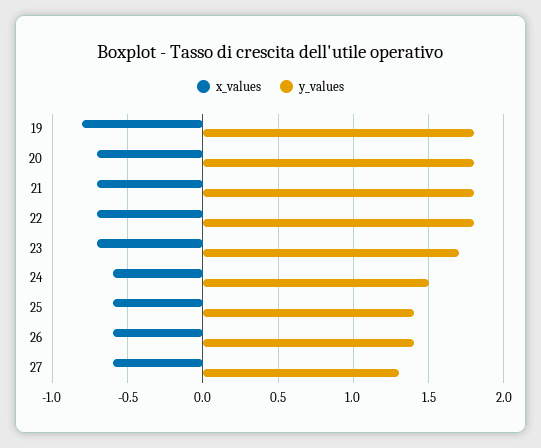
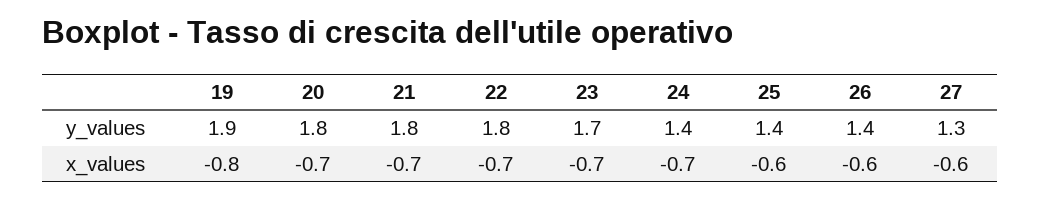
y_values, 19: 1.8 -> 1.9
x_values, 24: -0.6 -> -0.7
y_values, 24: 1.5 -> 1.4

